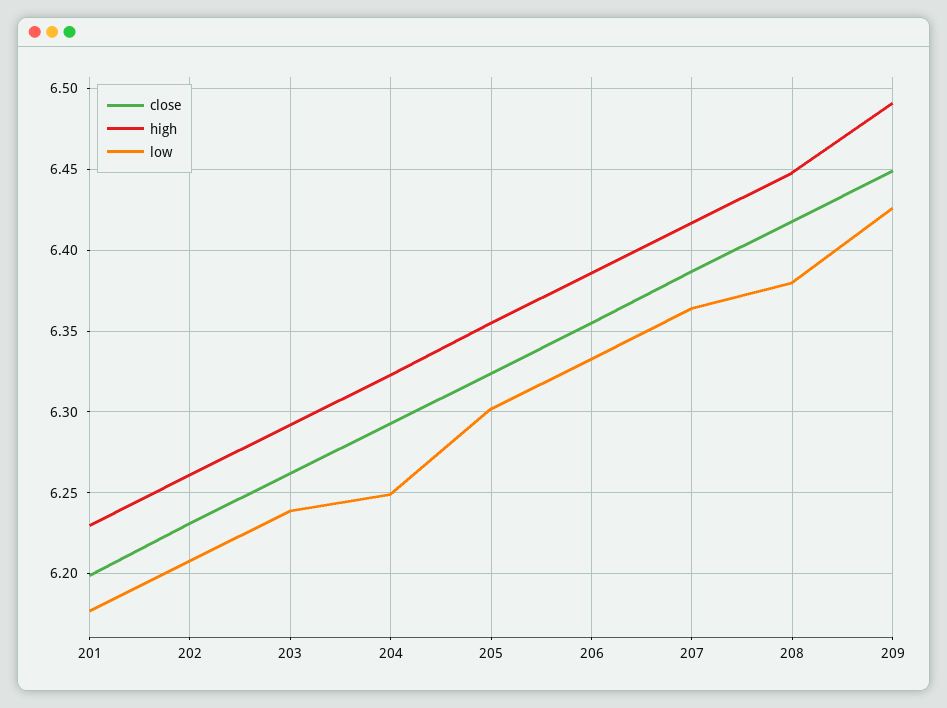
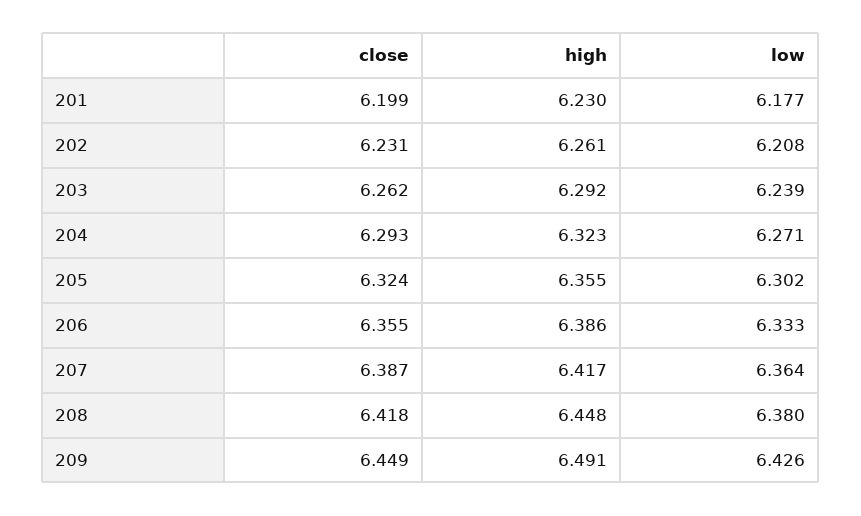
low, 204: 6.25 -> 6.271

